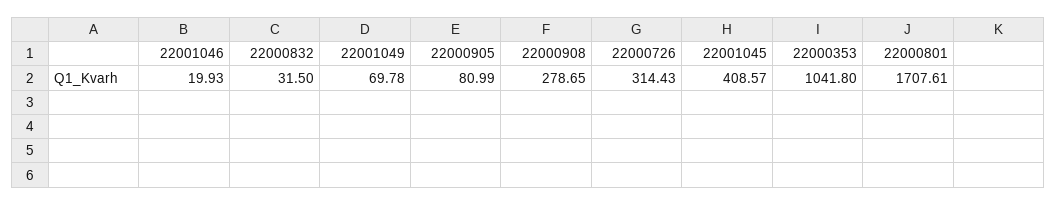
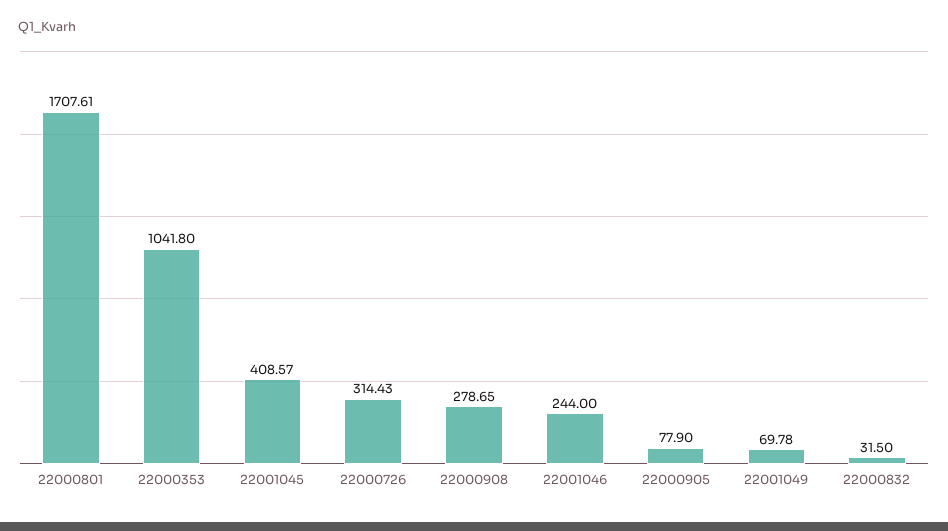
22001046: 19.93 -> 244
22000905: 80.99 -> 77.9

